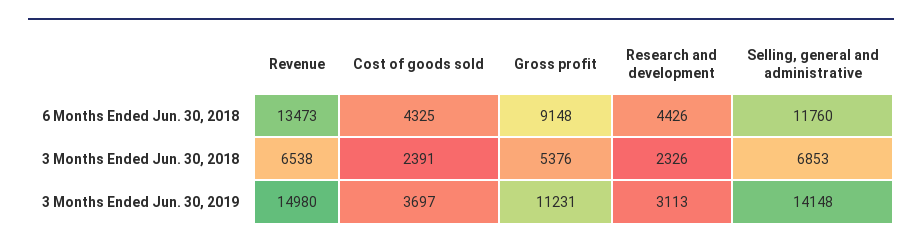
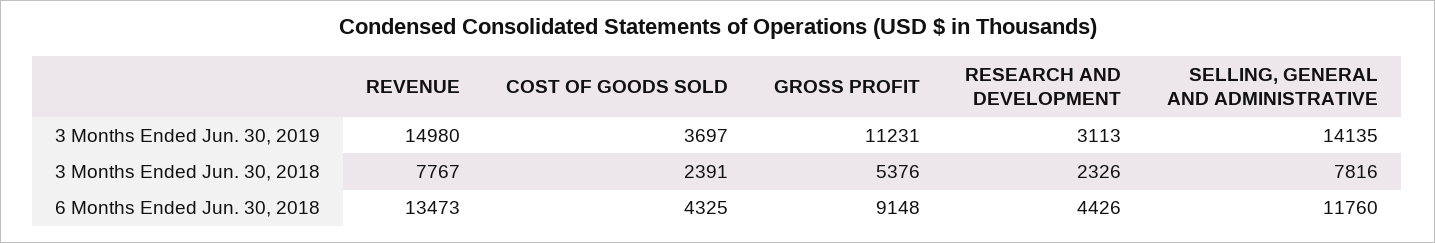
Revenue, 3 Months Ended Jun. 30, 2018: 6538 -> 7767
Selling, general and administrative, 3 Months Ended Jun. 30, 2018: 6853 -> 7816
Selling, general and administrative, 3 Months Ended Jun. 30, 2019: 14148 -> 14135

